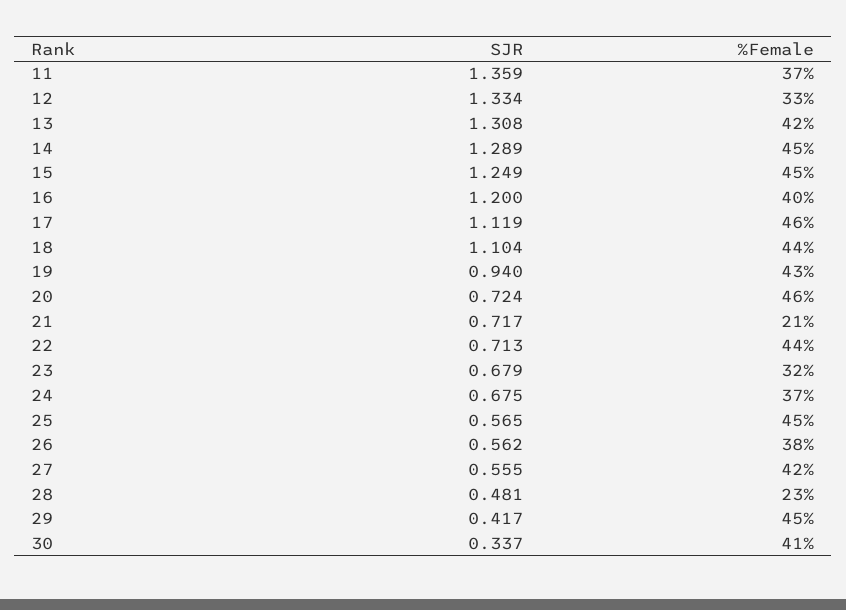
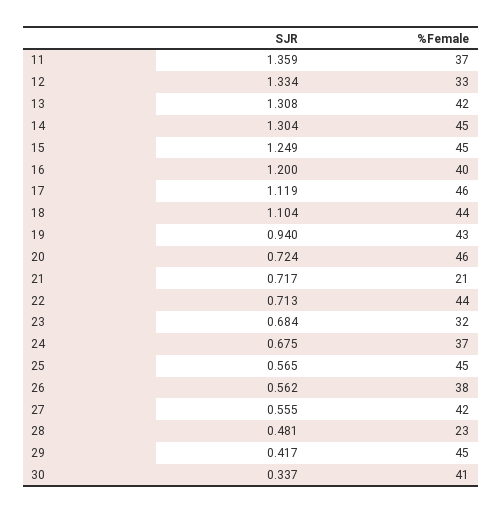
SJR, 14: 1.289 -> 1.304
SJR, 23: 0.679 -> 0.684

